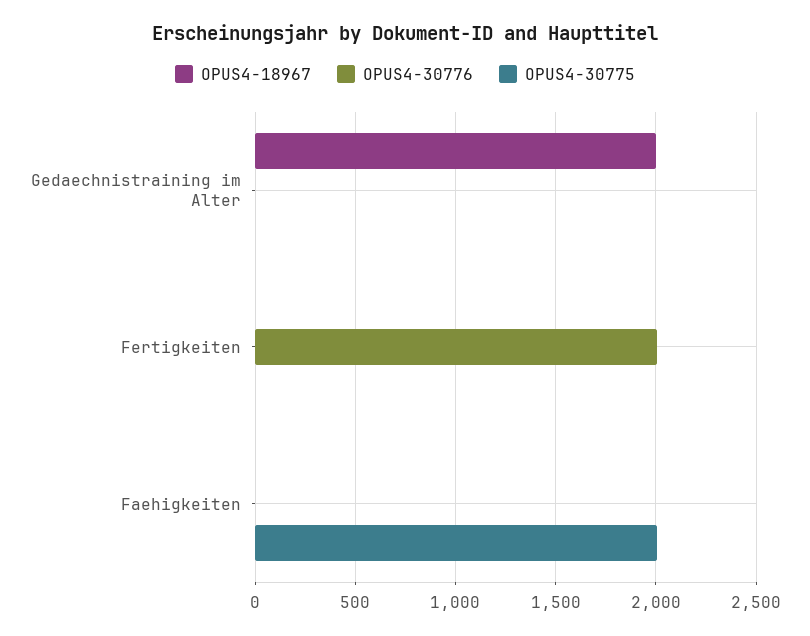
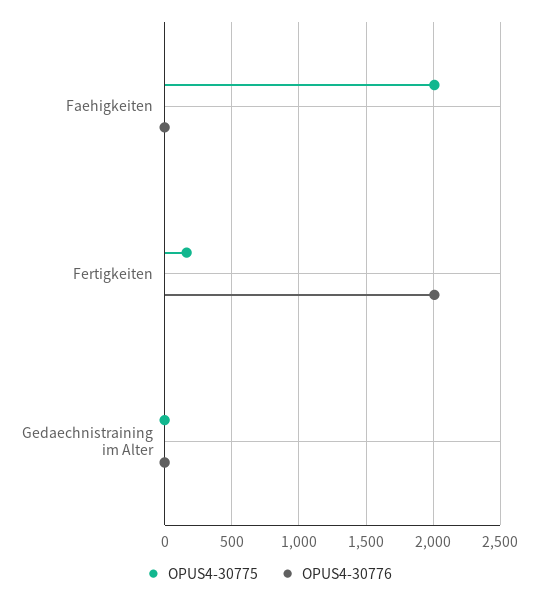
OPUS4-18967, Gedaechnistraining im Alter: 2000 -> none
OPUS4-18967, Fertigkeiten: 0 -> none
OPUS4-30775, Fertigkeiten: 0 -> 150
OPUS4-18967, Faehigkeiten: 0 -> none

